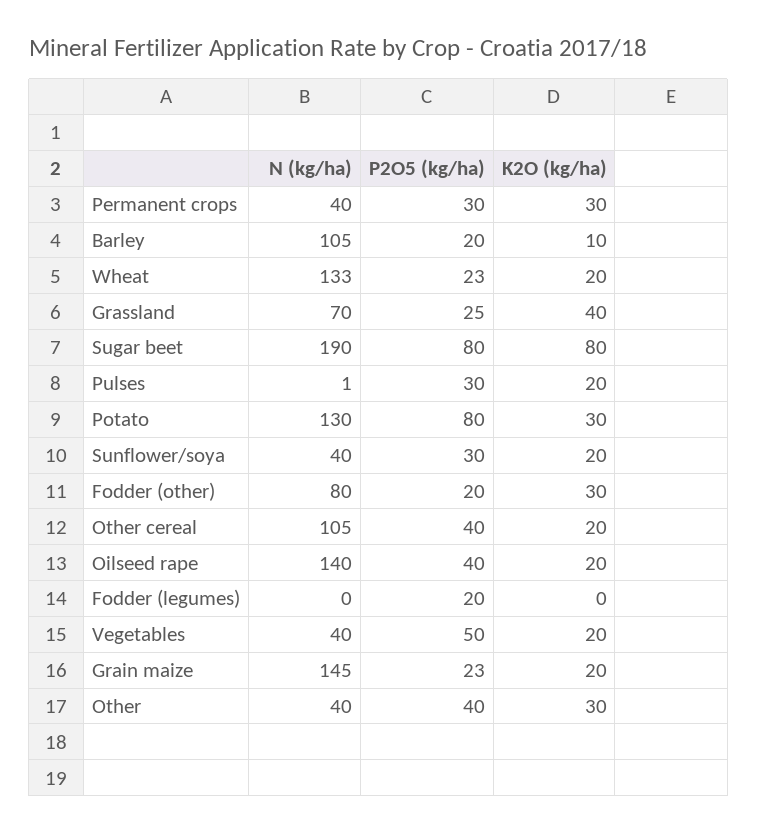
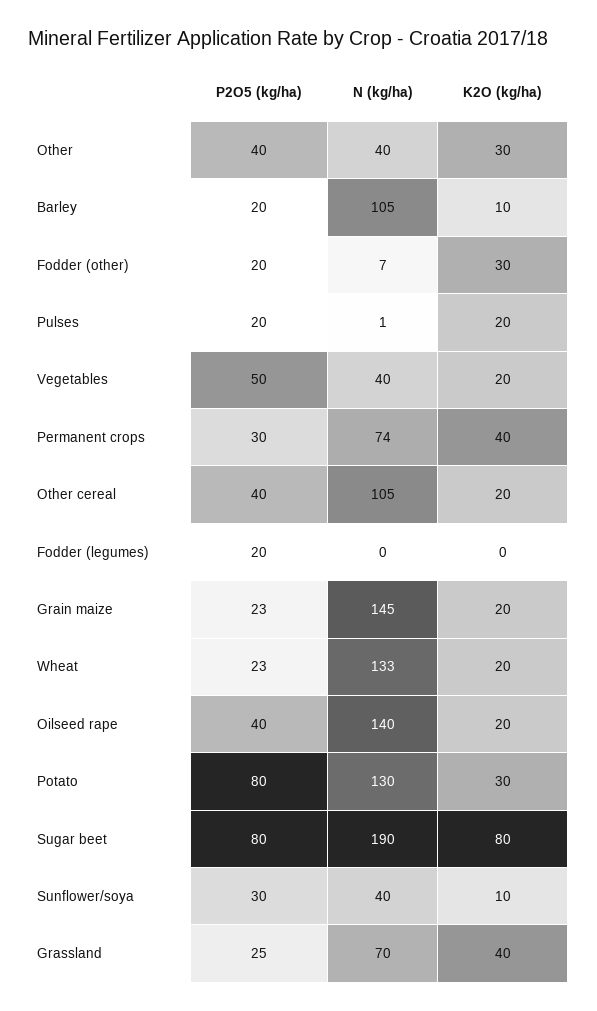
N (kg/ha), Permanent crops: 40 -> 74
K2O (kg/ha), Permanent crops: 30 -> 40
P2O5 (kg/ha), Pulses: 30 -> 20
K2O (kg/ha), Sunflower/soya: 20 -> 10
N (kg/ha), Fodder (other): 80 -> 7

